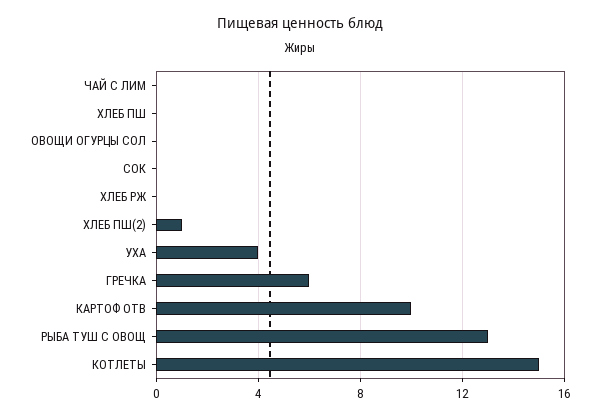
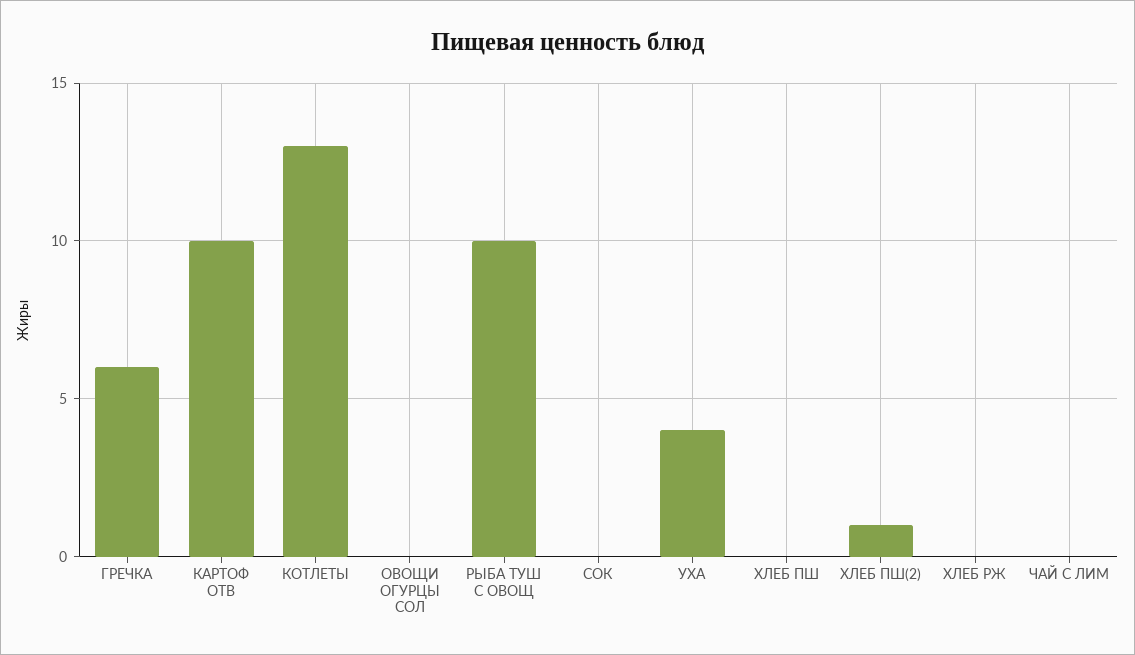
РЫБА ТУШ С ОВОЩ: 13 -> 10
КОТЛЕТЫ: 15 -> 13

